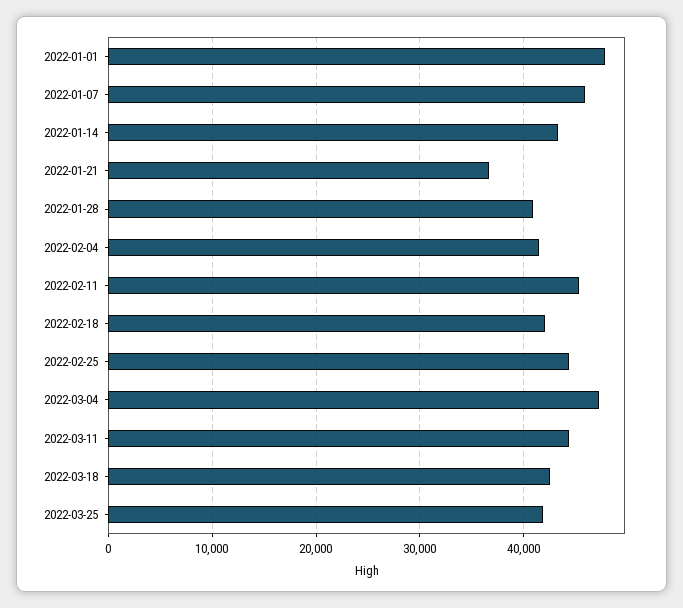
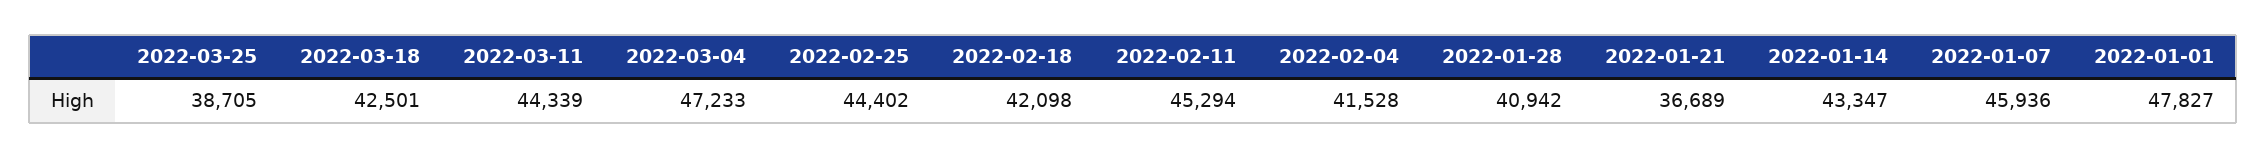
2022-03-25: 42000 -> 38705

